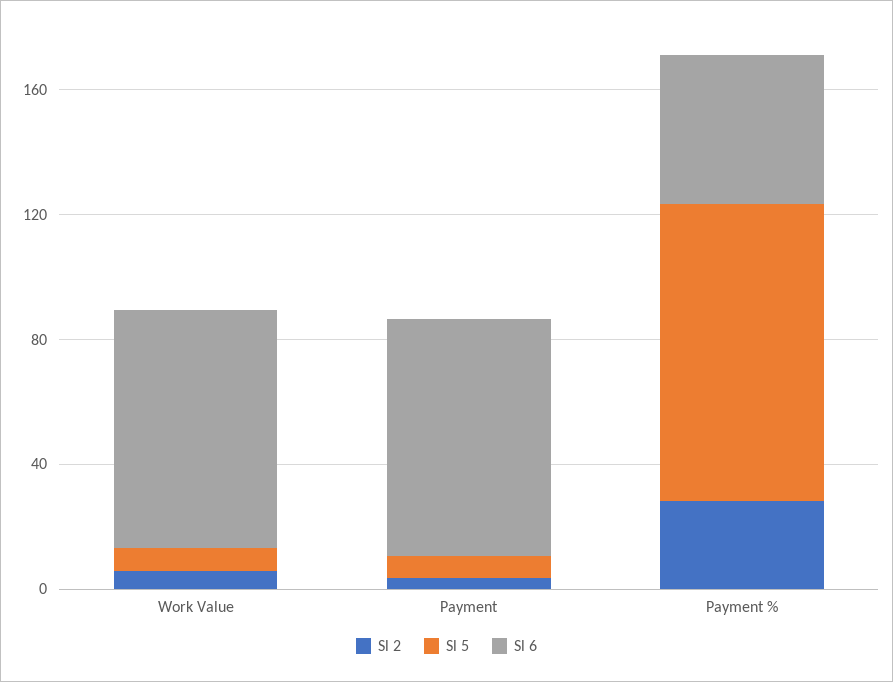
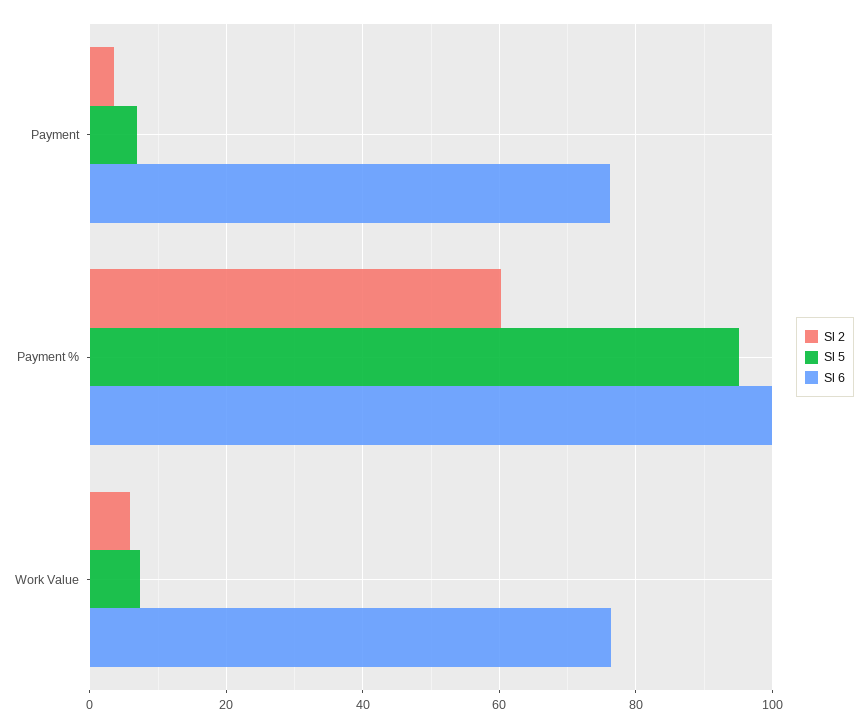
Sl 2, Payment %: 30 -> 60
Sl 6, Payment %: 50 -> 100

